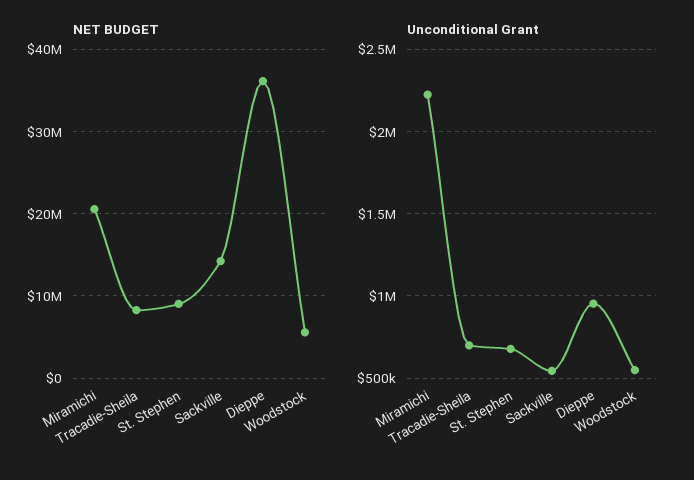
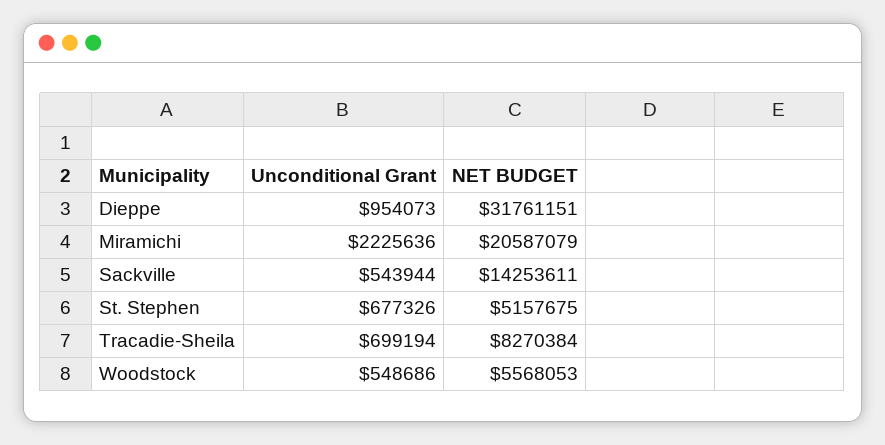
NET BUDGET, St. Stephen: 9000000 -> 5157675
NET BUDGET, Dieppe: 36000000 -> 31761151

